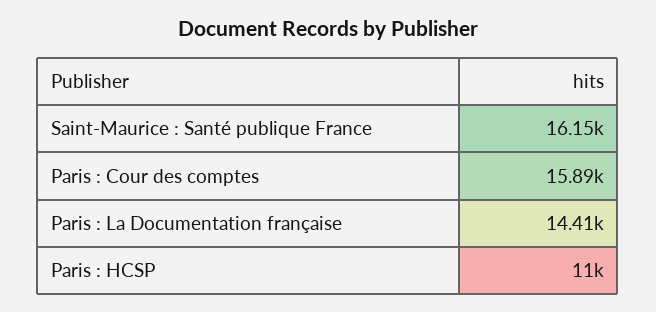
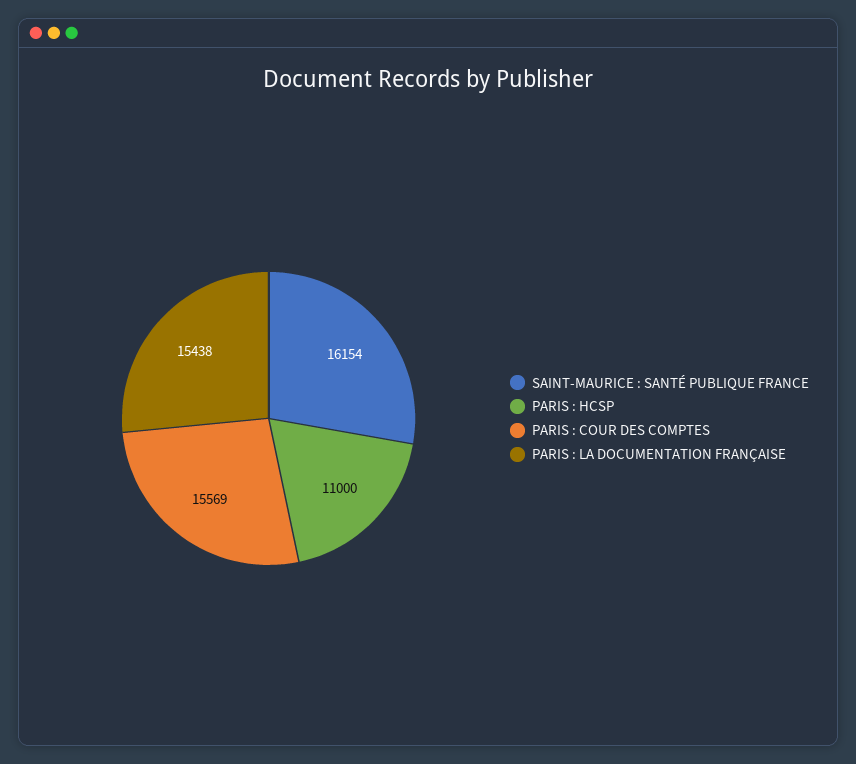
Paris : Cour des comptes: 15890 -> 15569
Paris : La Documentation française: 14410 -> 15438

